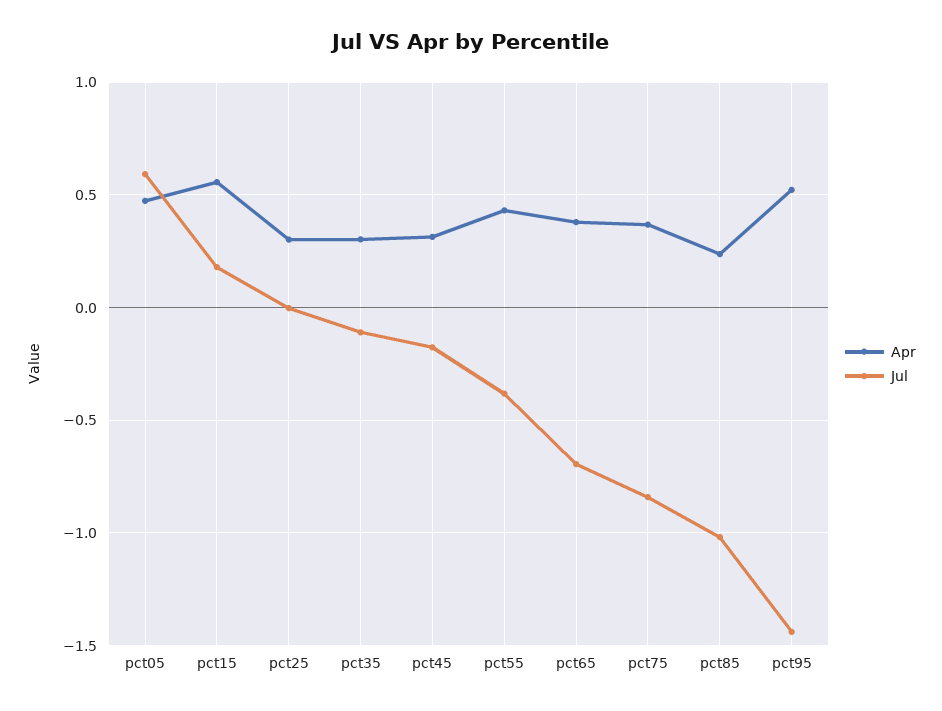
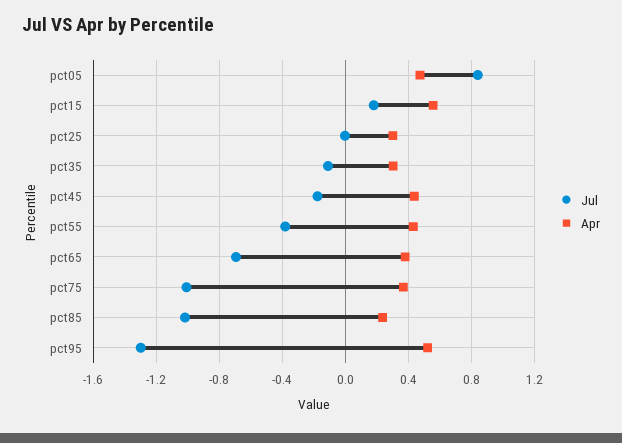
Jul, pct05: 0.6 -> 0.85
Apr, pct45: 0.3 -> 0.45
Jul, pct75: -0.85 -> -1
Jul, pct95: -1.45 -> -1.3

